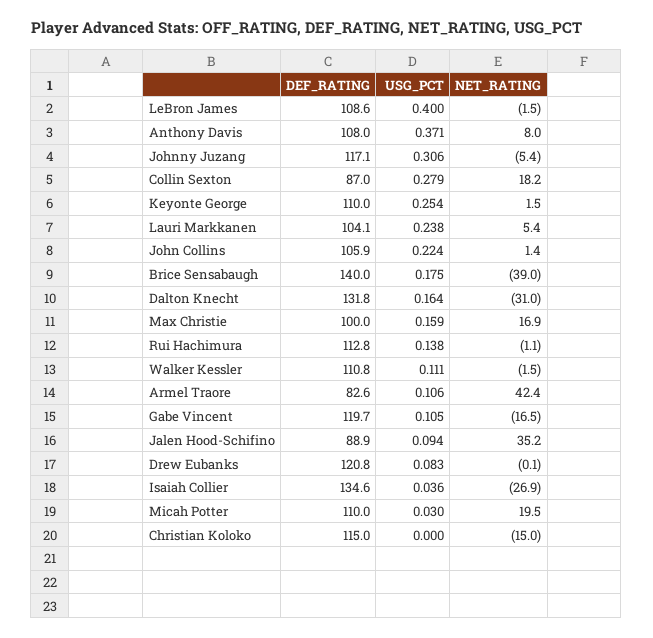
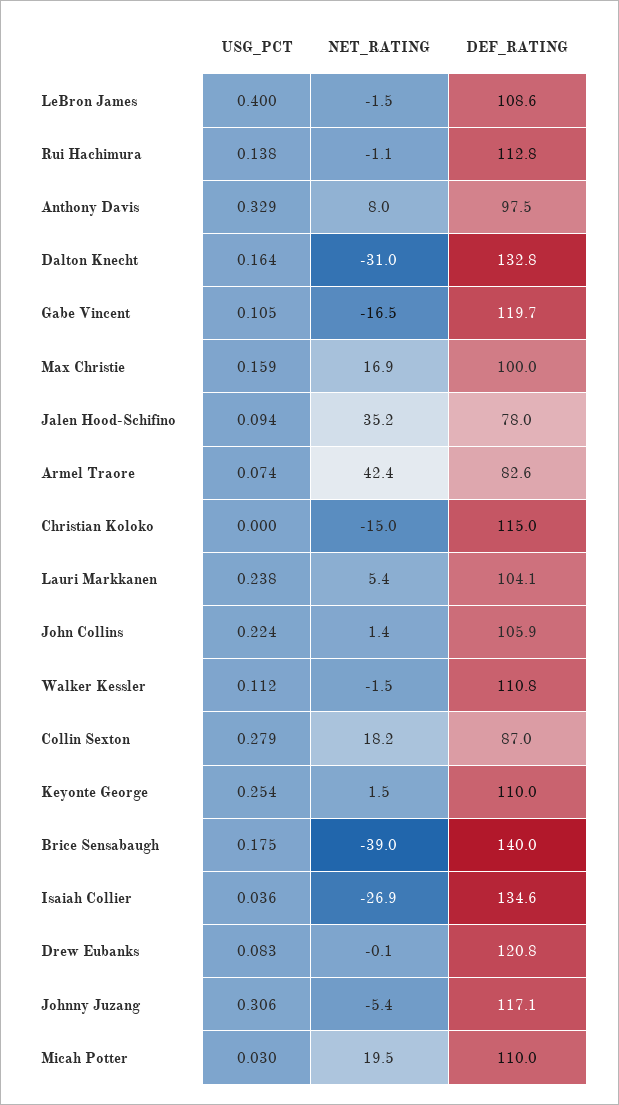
DEF_RATING, Anthony Davis: 108 -> 97.5
USG_PCT, Anthony Davis: 0.371 -> 0.329
DEF_RATING, Dalton Knecht: 131.8 -> 132.8
USG_PCT, Walker Kessler: 0.111 -> 0.112
USG_PCT, Armel Traore: 0.106 -> 0.074
DEF_RATING, Jalen Hood-Schifino: 88.9 -> 78

